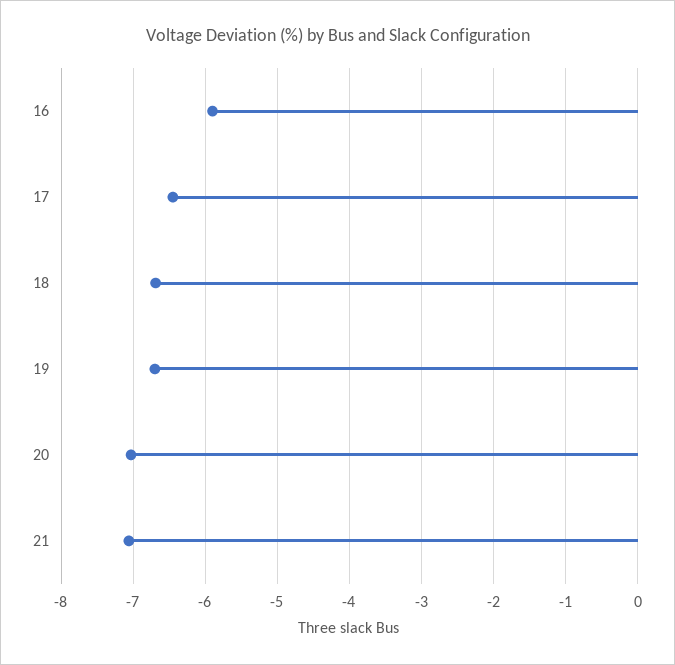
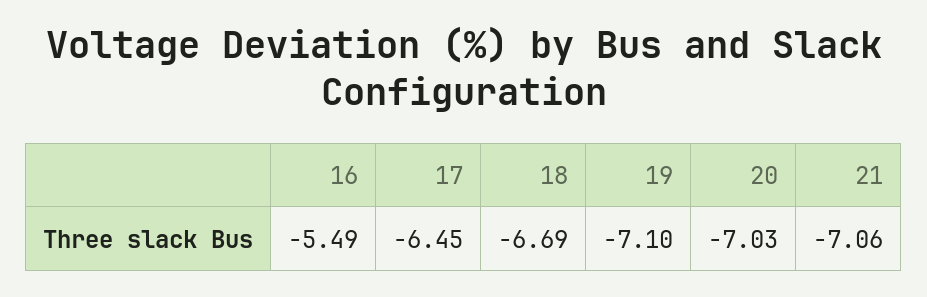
16: -5.9 -> -5.49
19: -6.7 -> -7.1

